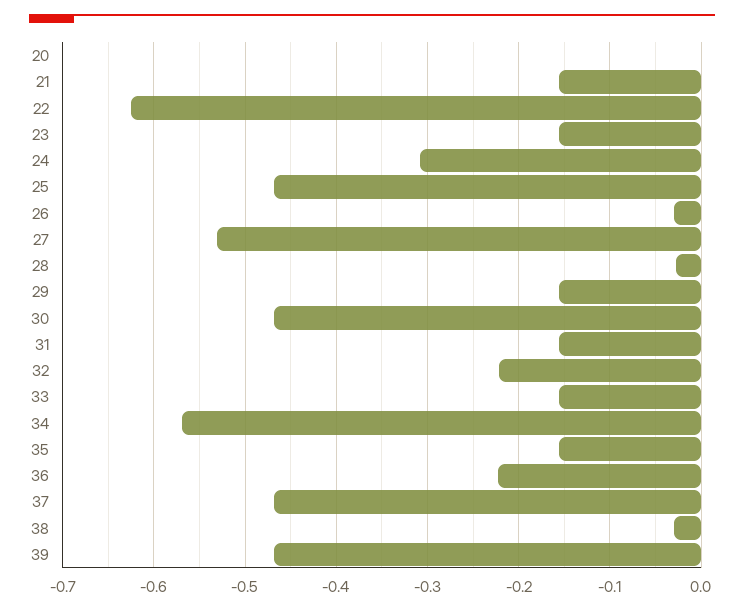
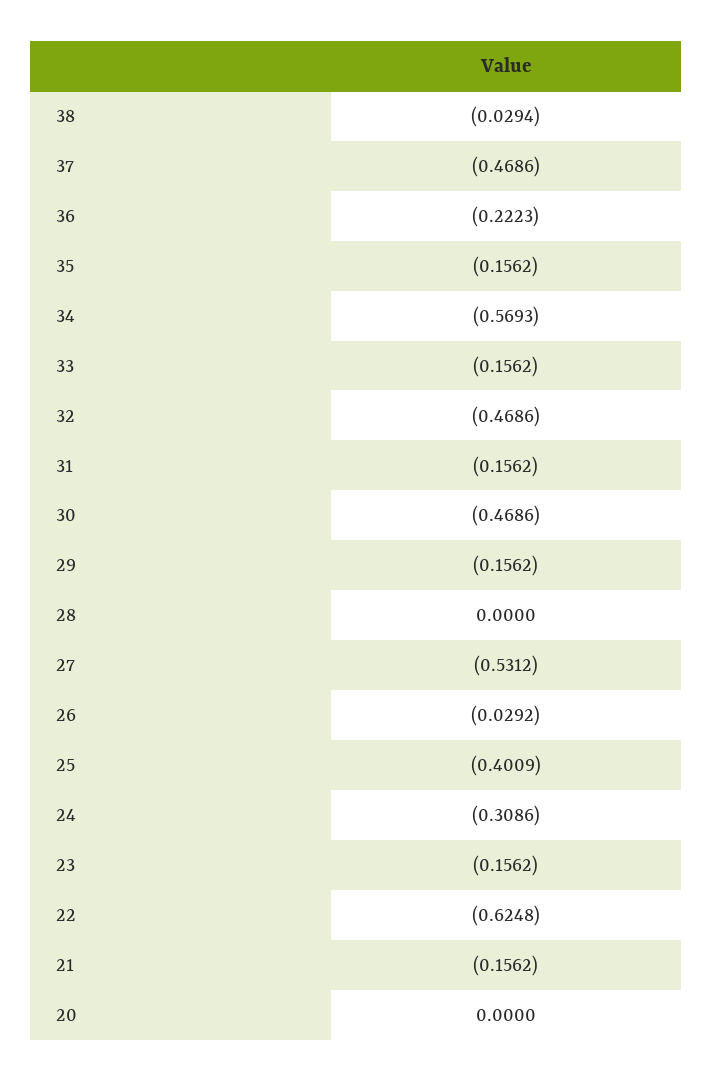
25: -0.47 -> -0.4009
28: -0.03 -> 0
32: -0.22 -> -0.4686
39: -0.47 -> none

